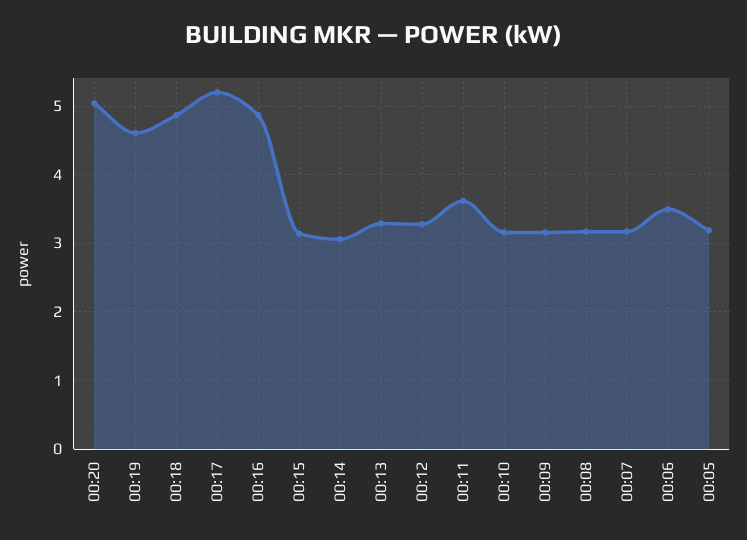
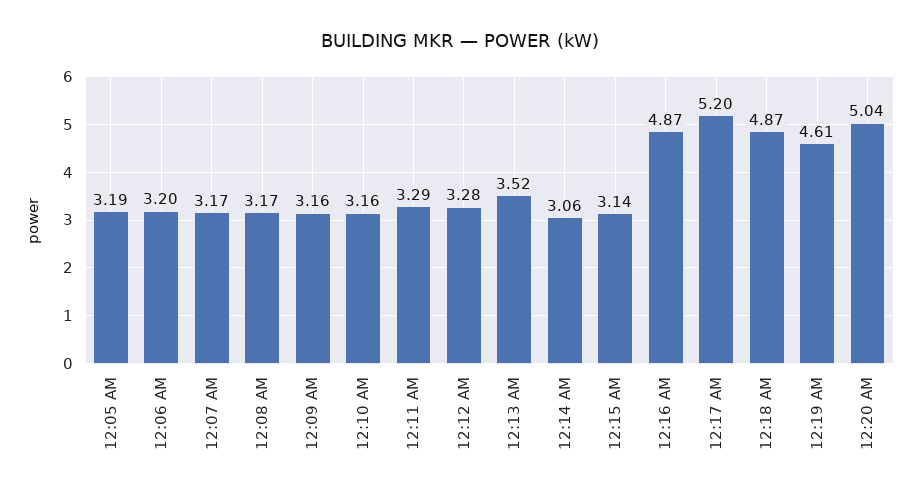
00:13: 3.3 -> 3.52
00:11: 3.6 -> 3.29
00:06: 3.5 -> 3.2

